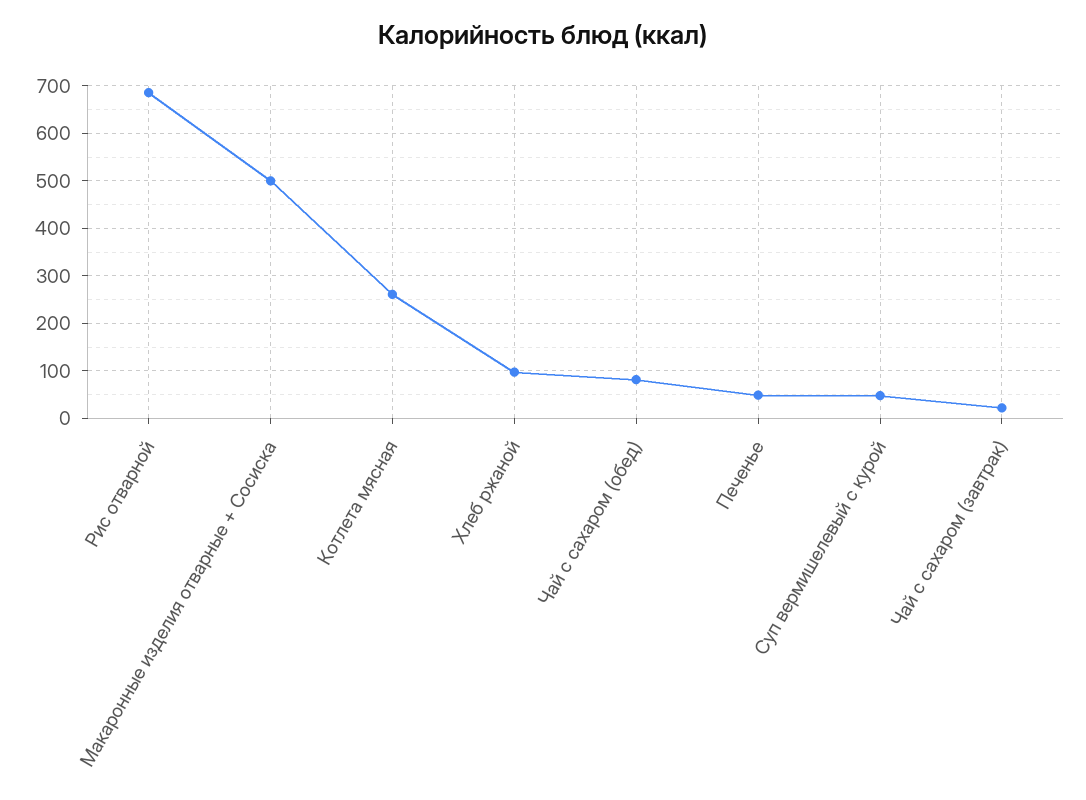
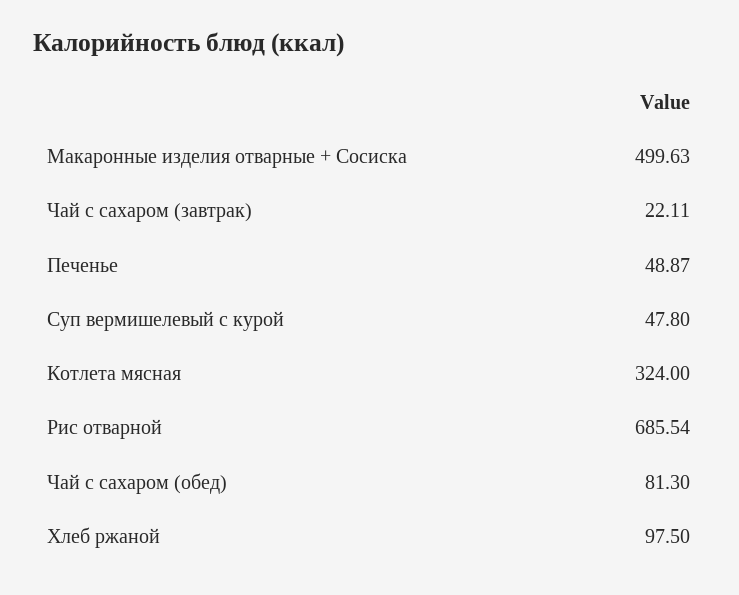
Котлета мясная: 260 -> 324

